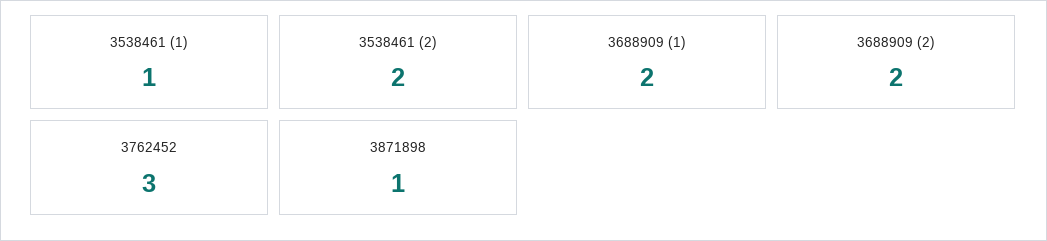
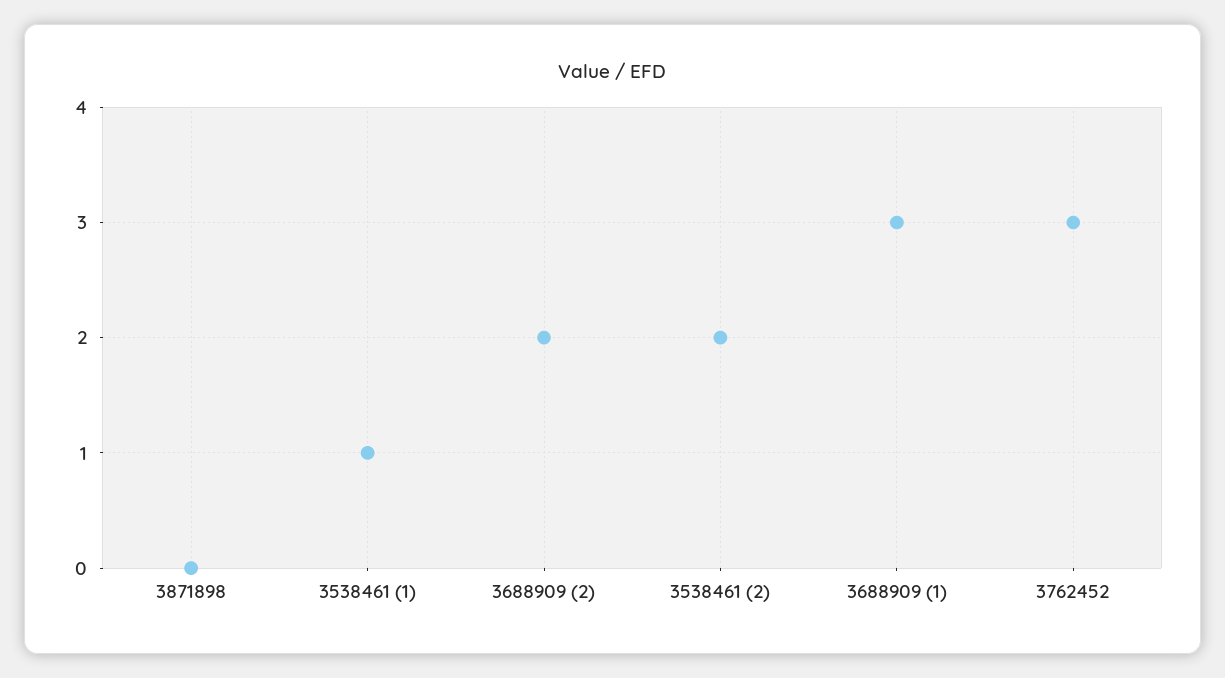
3688909 (1): 2 -> 3
3871898: 1 -> 0

